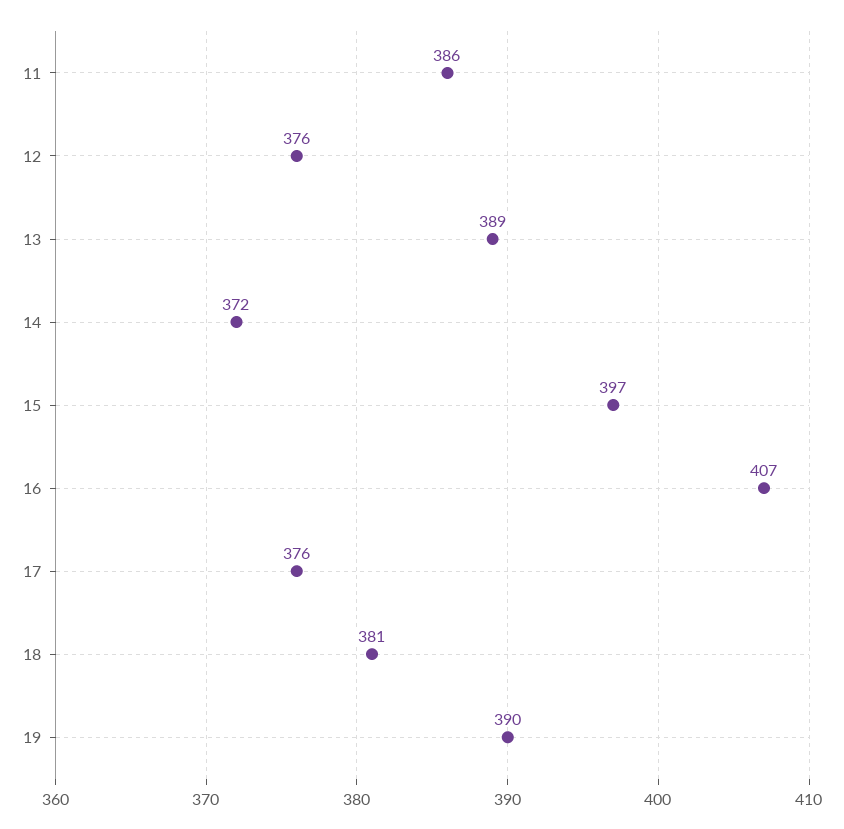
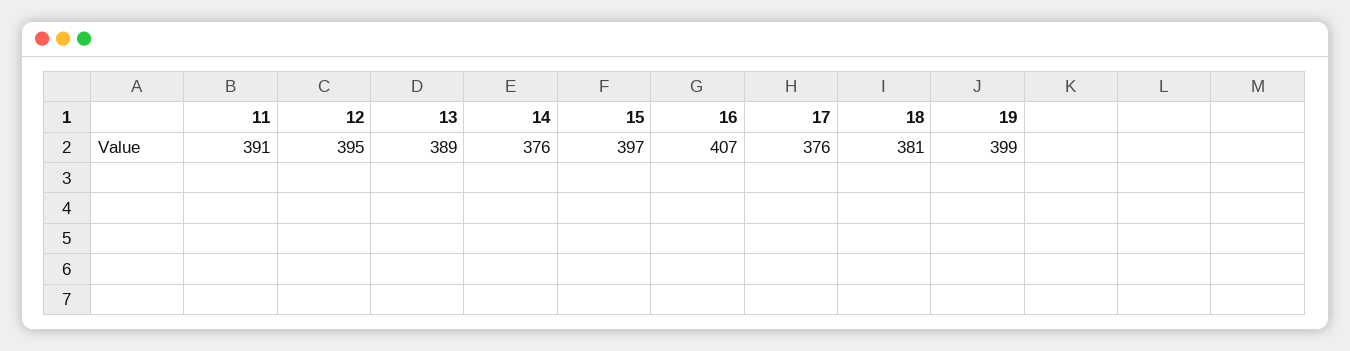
11: 386 -> 391
12: 376 -> 395
14: 372 -> 376
19: 390 -> 399

